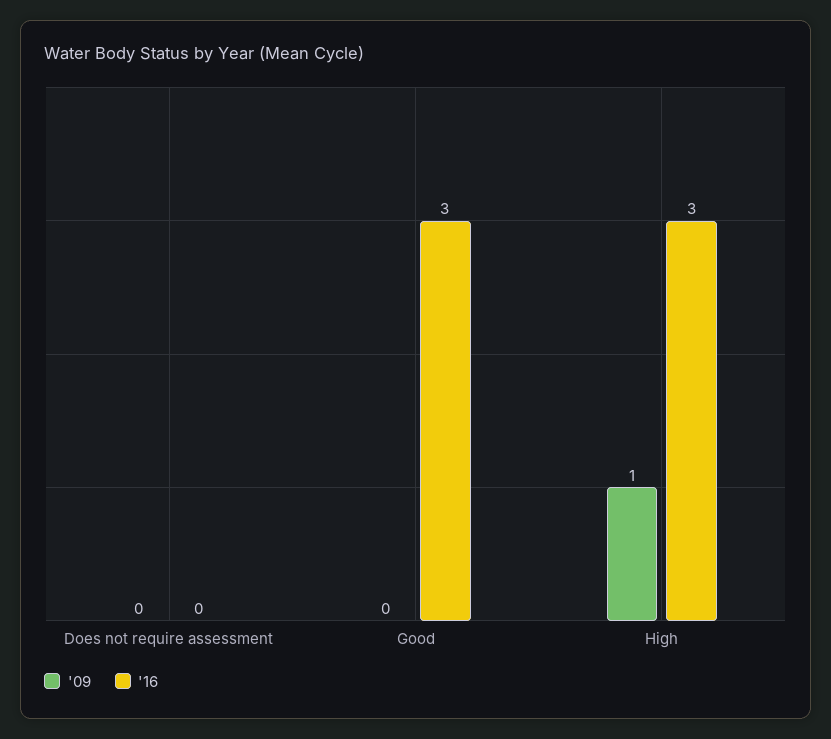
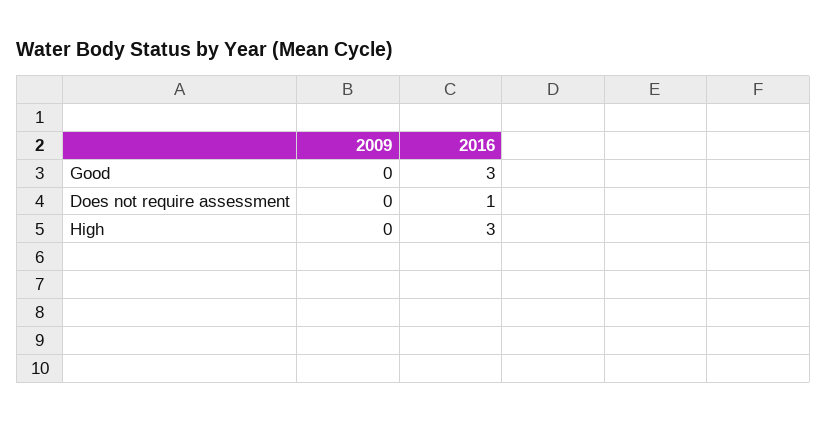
'16, Does not require assessment: 0 -> 1
'09, High: 1 -> 0

